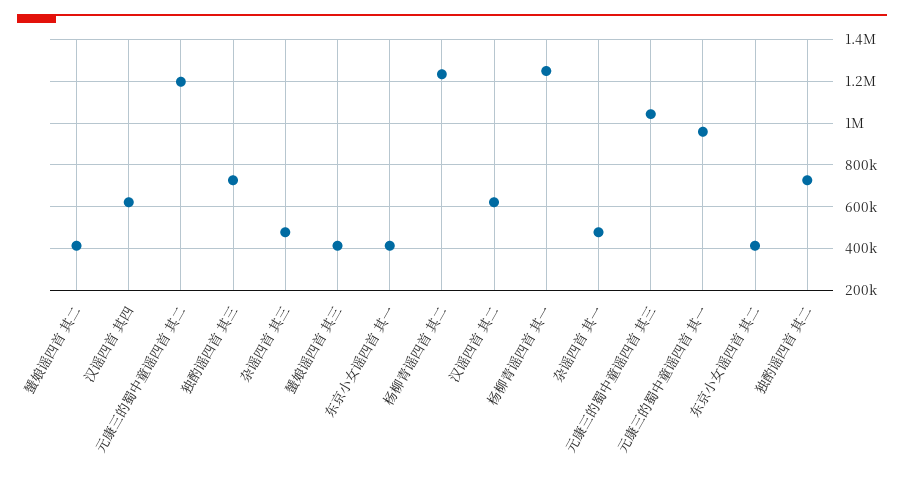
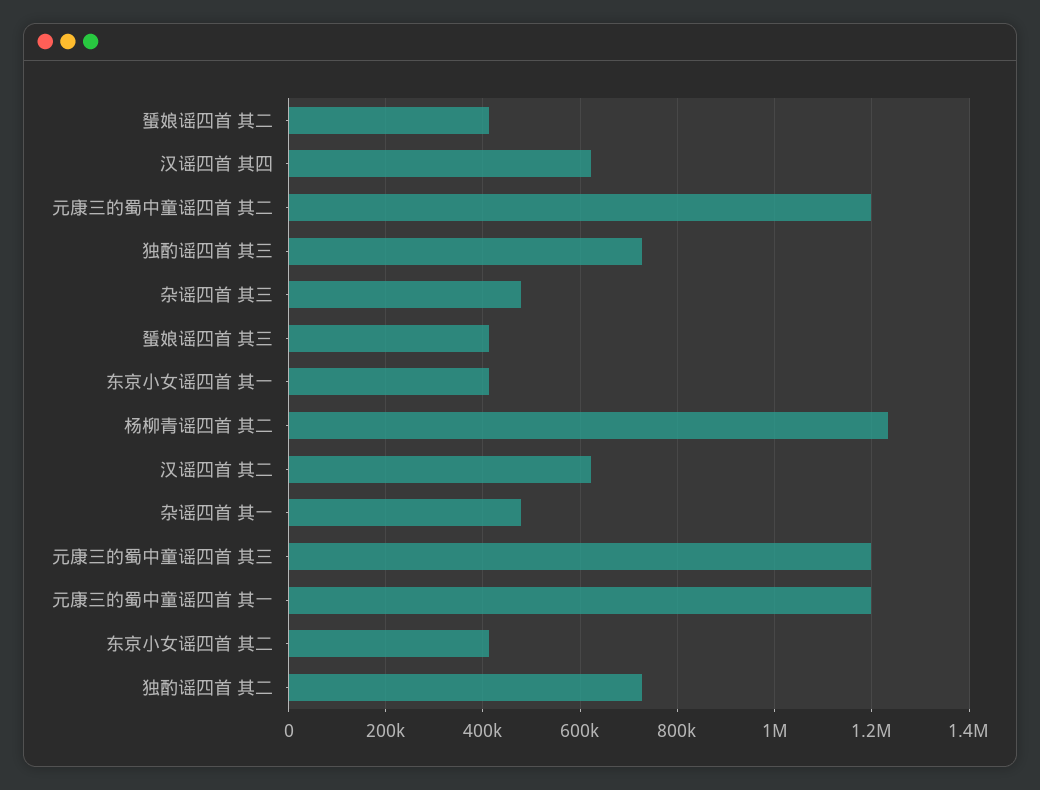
杨柳青谣四首 其一: 1250000 -> none
元康三的蜀中童谣四首 其三: 1050000 -> 1200000
元康三的蜀中童谣四首 其一: 950000 -> 1200000

